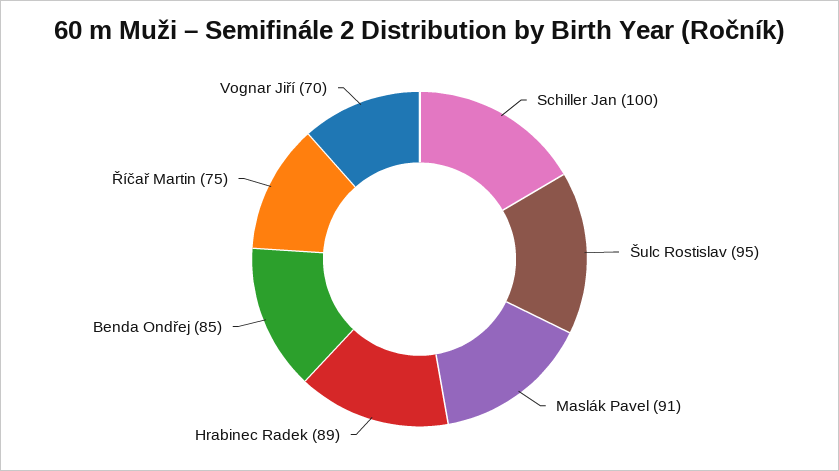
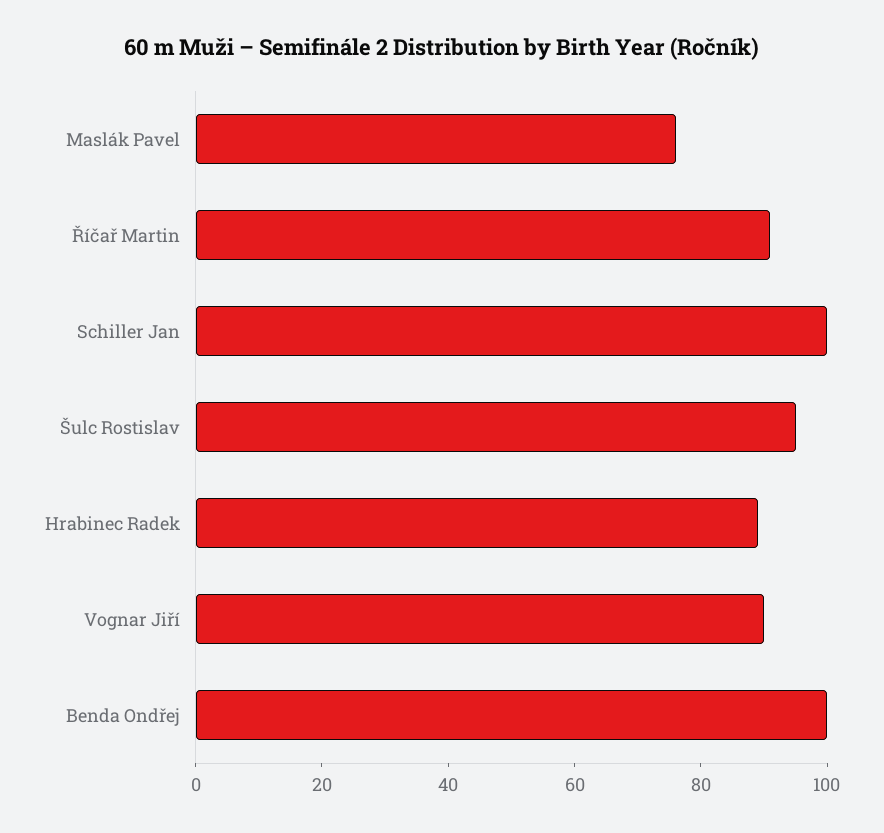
Maslák Pavel: 91 -> 75
Benda Ondřej: 85 -> 100
Říčař Martin: 75 -> 90
Vognar Jiří: 70 -> 90

